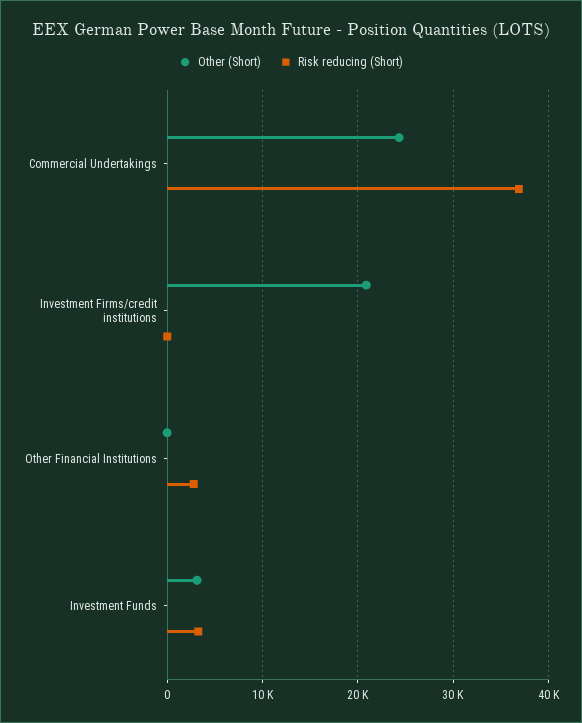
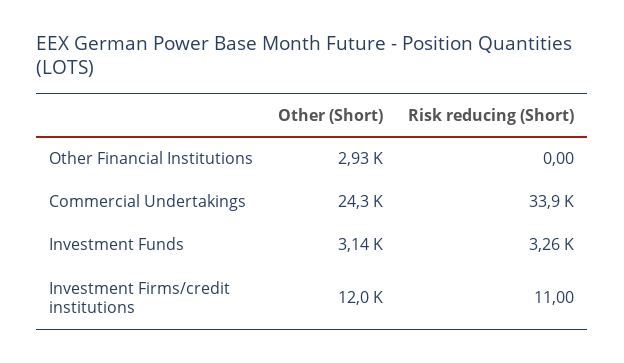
Risk reducing (Short), Commercial Undertakings: 37000 -> 33900
Other (Short), Investment Firms/credit institutions: 21000 -> 12000
Other (Short), Other Financial Institutions: 0 -> 2930
Risk reducing (Short), Other Financial Institutions: 3000 -> 0

